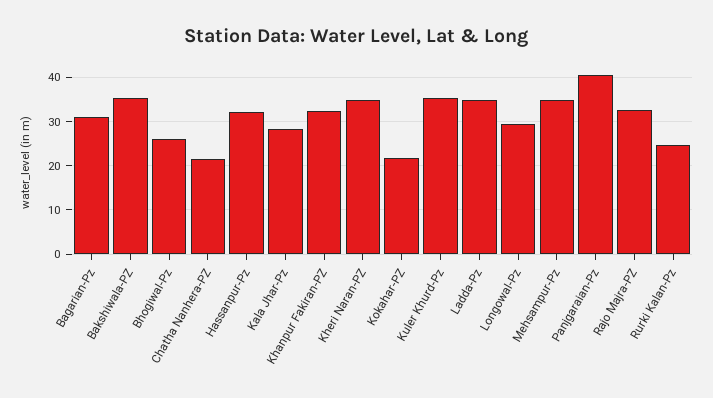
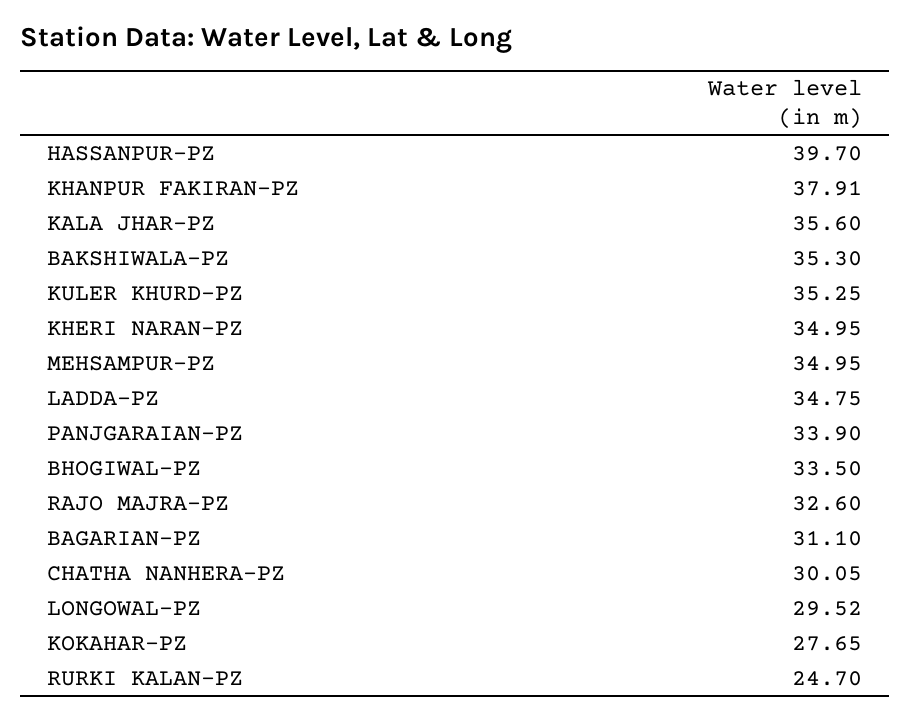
Bhogiwal-Pz: 26 -> 33.5
Chatha Nanhera-PZ: 22 -> 30.05
Hassanpur-Pz: 32 -> 39.7
Kala Jhar-Pz: 28 -> 35.6
Khanpur Fakiran-PZ: 32 -> 37.91
Kokahar-PZ: 22 -> 27.65
Panjgaraian-Pz: 40 -> 33.9

